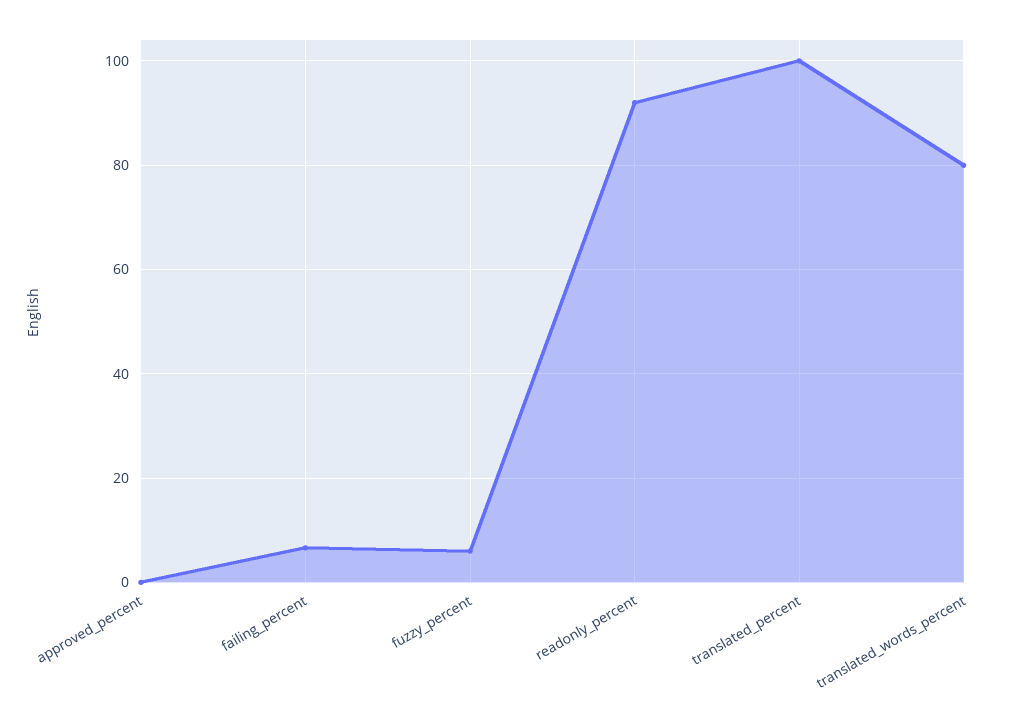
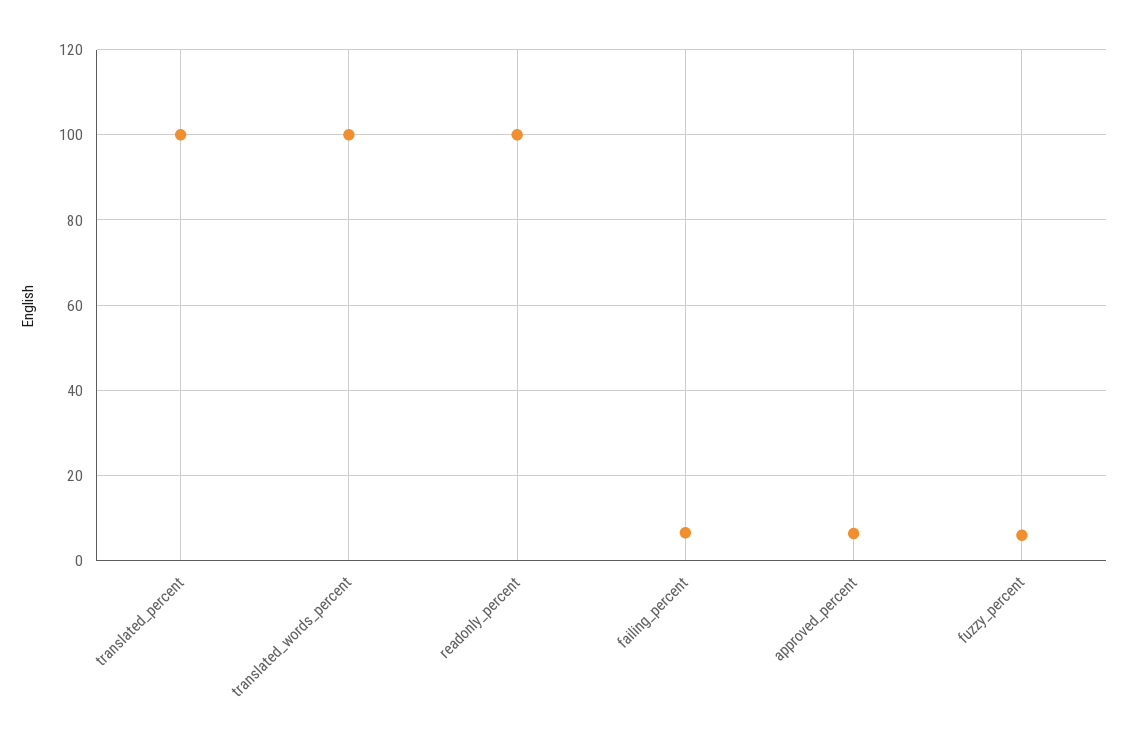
approved_percent: 0 -> 6
readonly_percent: 92 -> 100
translated_words_percent: 80 -> 100

